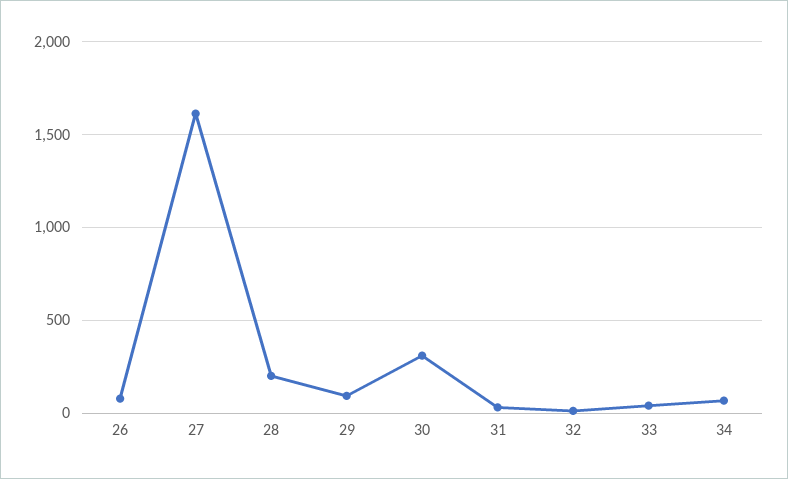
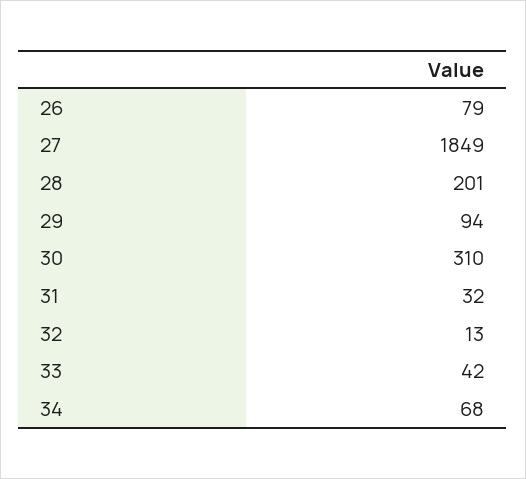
27: 1600 -> 1849

